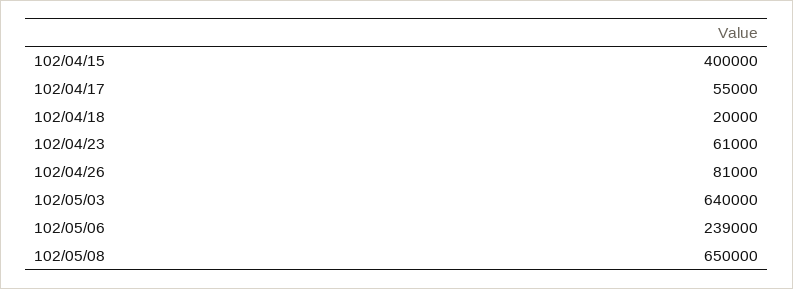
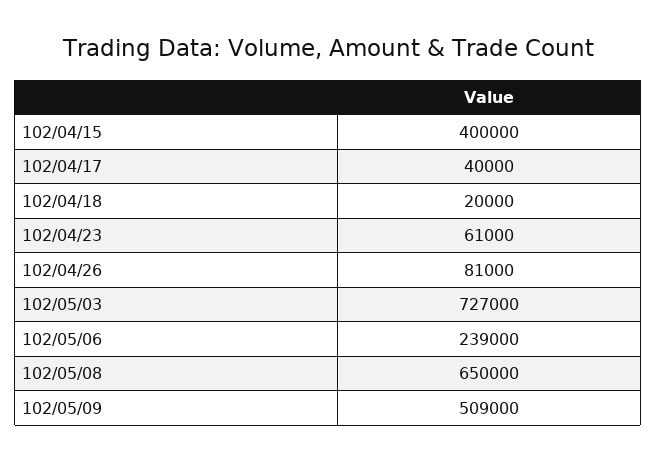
102/04/17: 55000 -> 40000
102/05/03: 640000 -> 727000
102/05/09: none -> 509000

